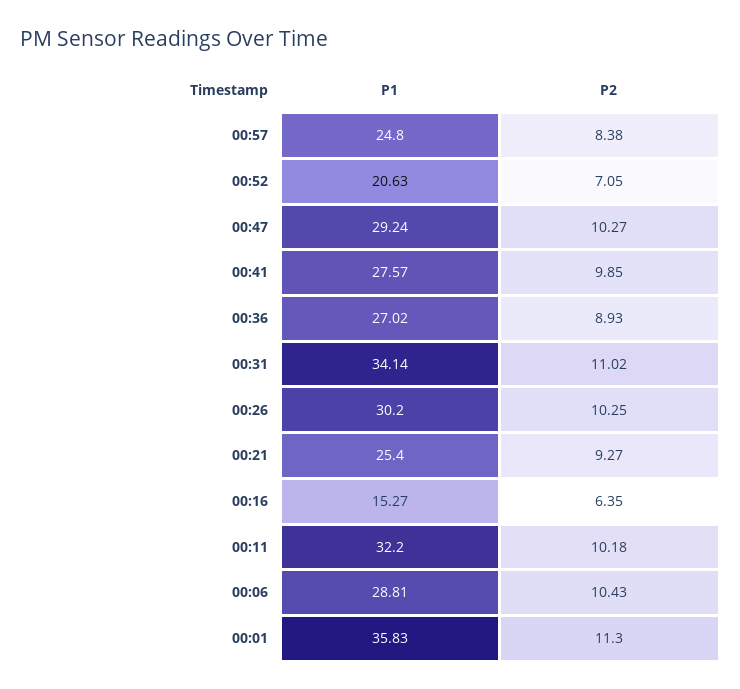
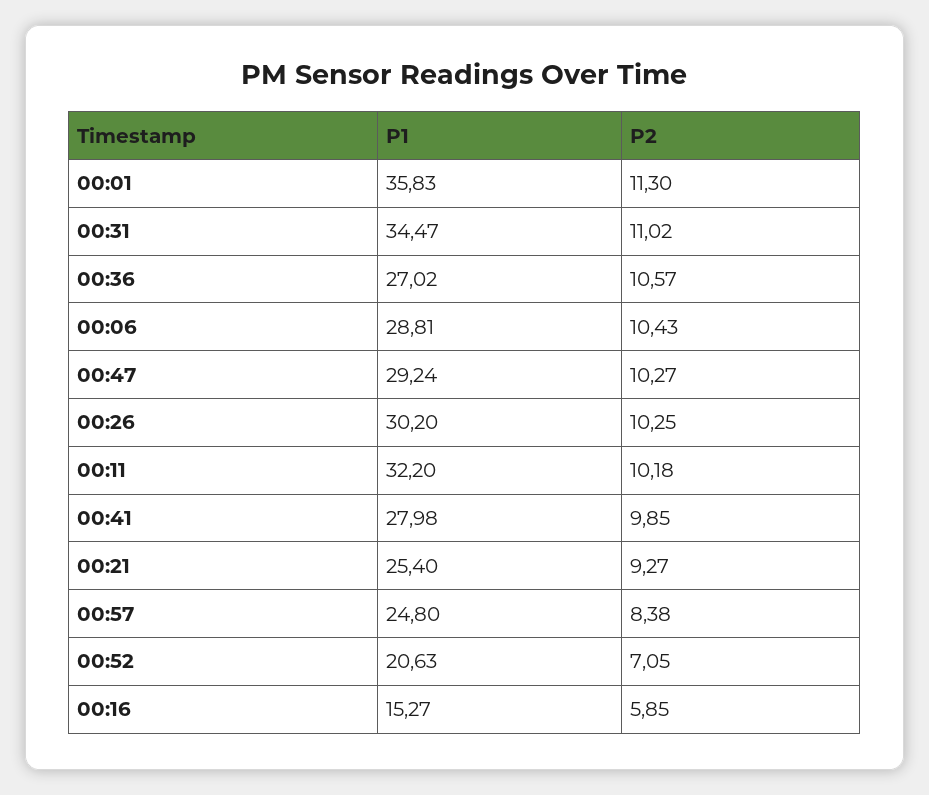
P1, 00:41: 27.57 -> 27.98
P2, 00:36: 8.93 -> 10.57
P1, 00:31: 34.14 -> 34.47
P2, 00:16: 6.35 -> 5.85

